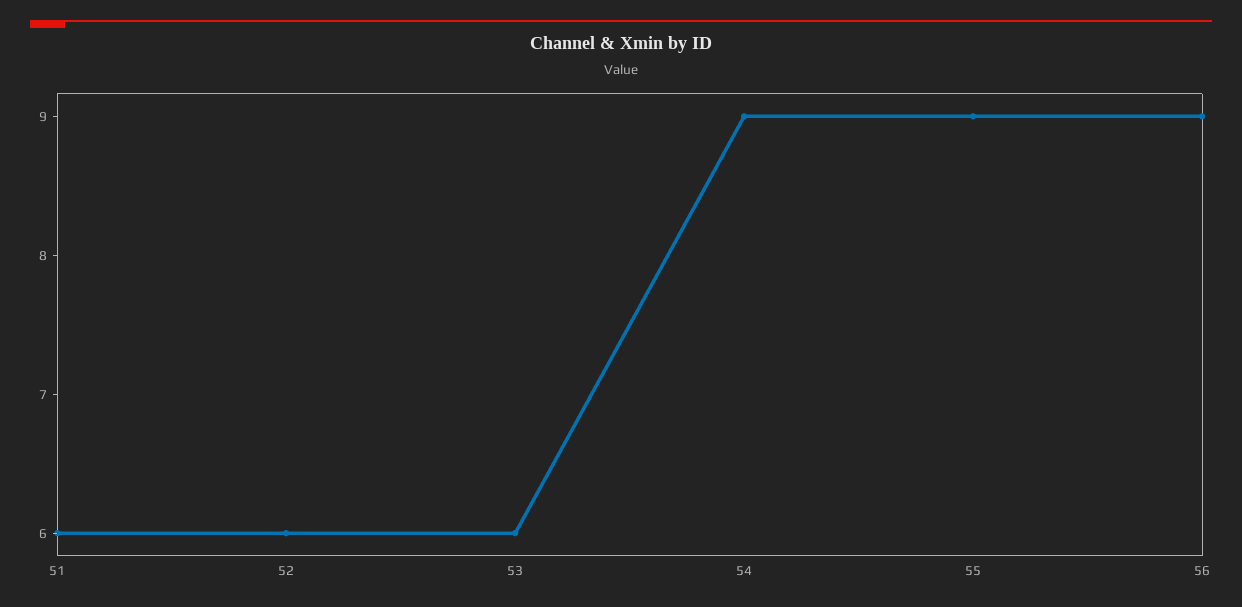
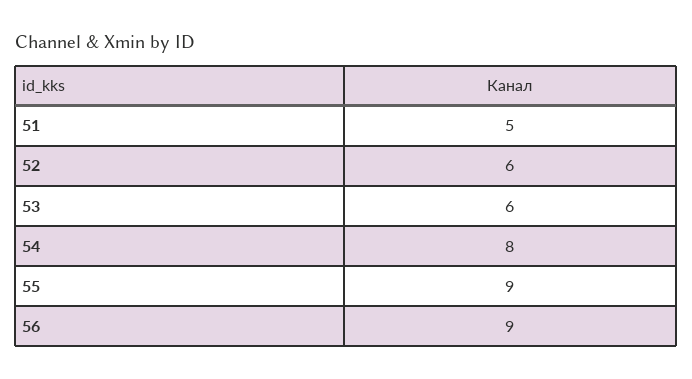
51: 6 -> 5
54: 9 -> 8

